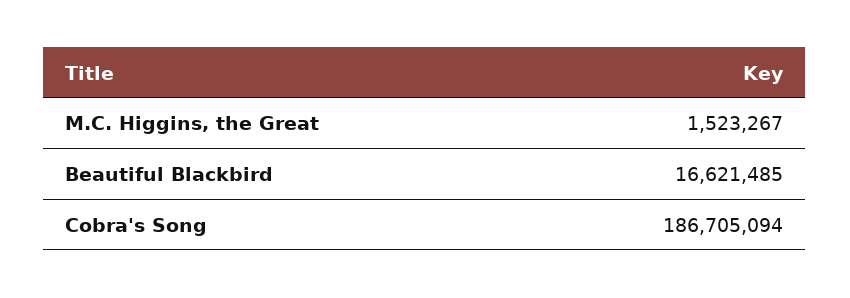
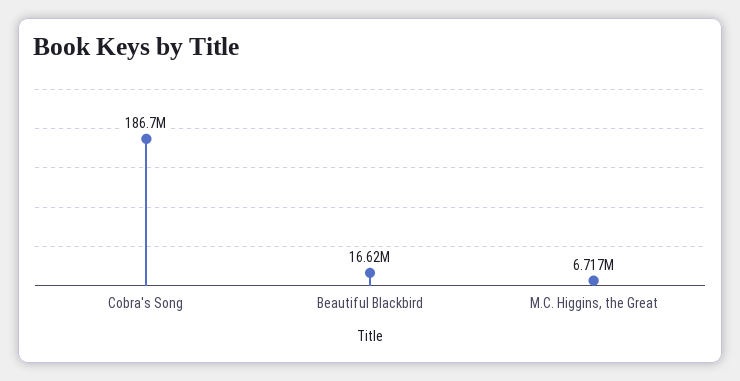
M.C. Higgins, the Great: 1523267 -> 6717000

